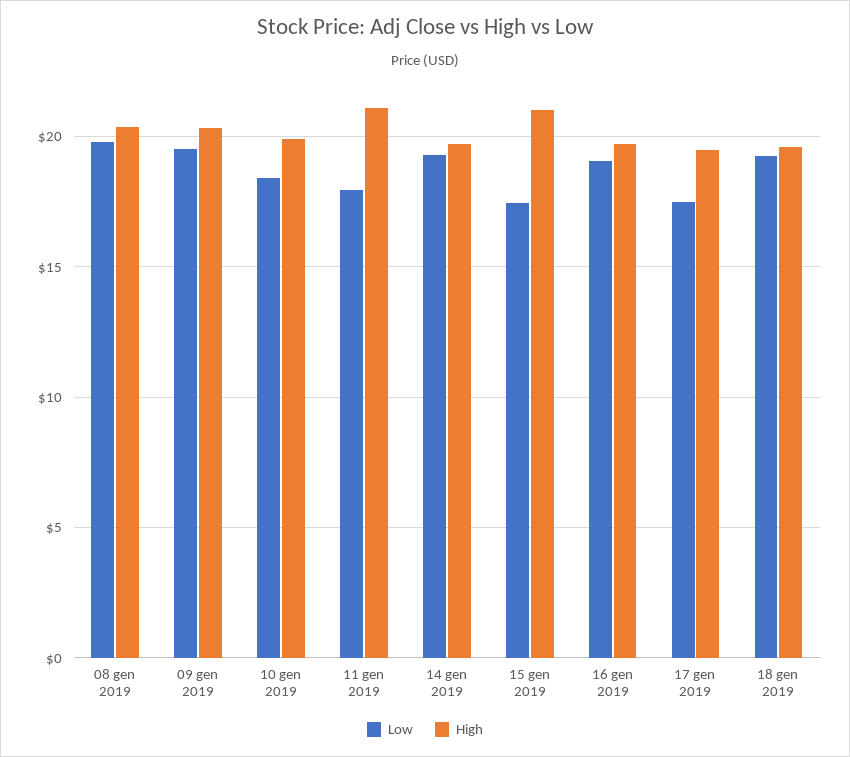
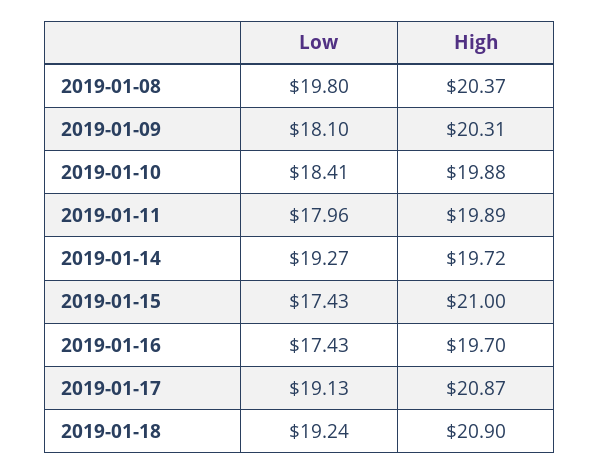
Low, 09 gen 2019: 19.5 -> 18.1
High, 11 gen 2019: 21 -> 19.89
Low, 16 gen 2019: 19 -> 17.43
Low, 17 gen 2019: 17.5 -> 19.13
High, 17 gen 2019: 19.5 -> 20.87
High, 18 gen 2019: 19.5 -> 20.9

